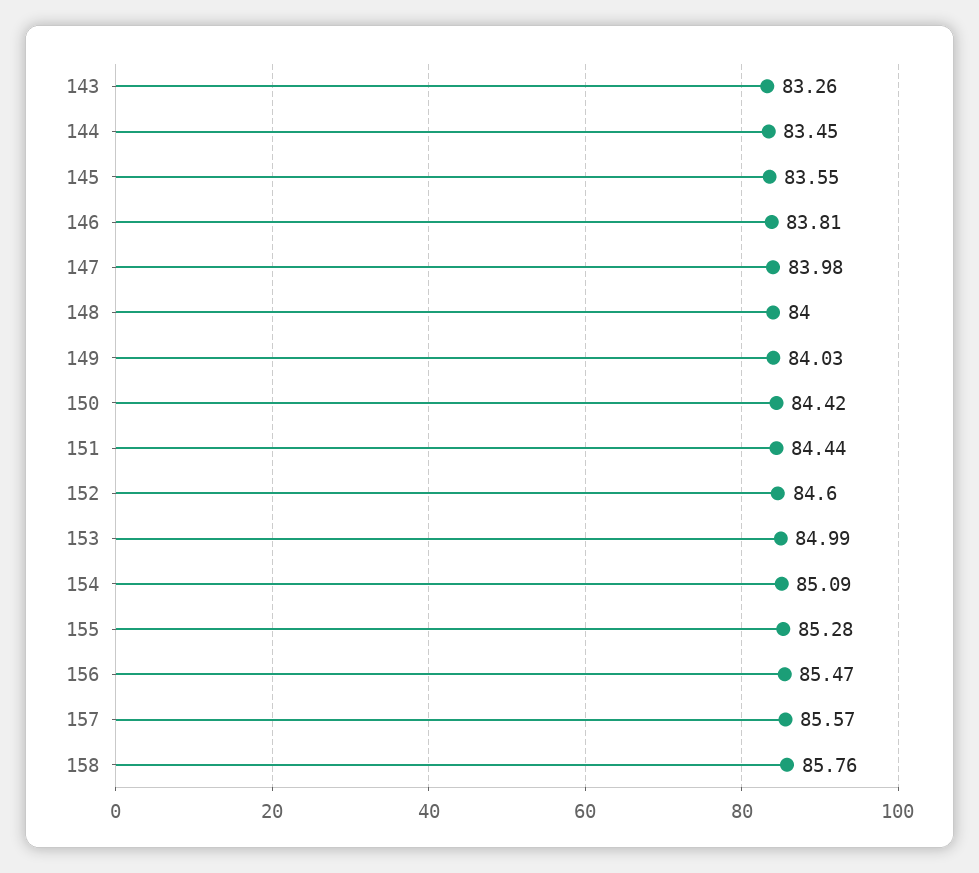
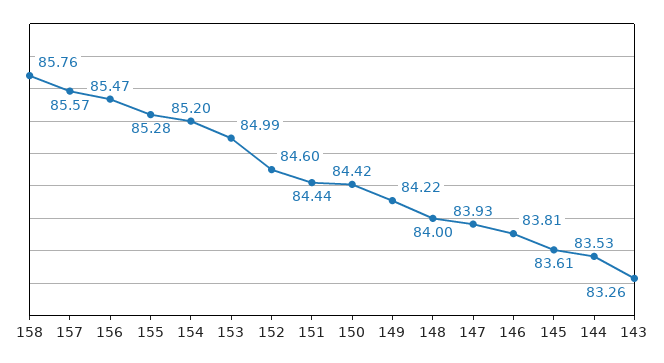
144: 83.45 -> 83.53
145: 83.55 -> 83.61
147: 83.98 -> 83.93
149: 84.03 -> 84.22
154: 85.09 -> 85.2

